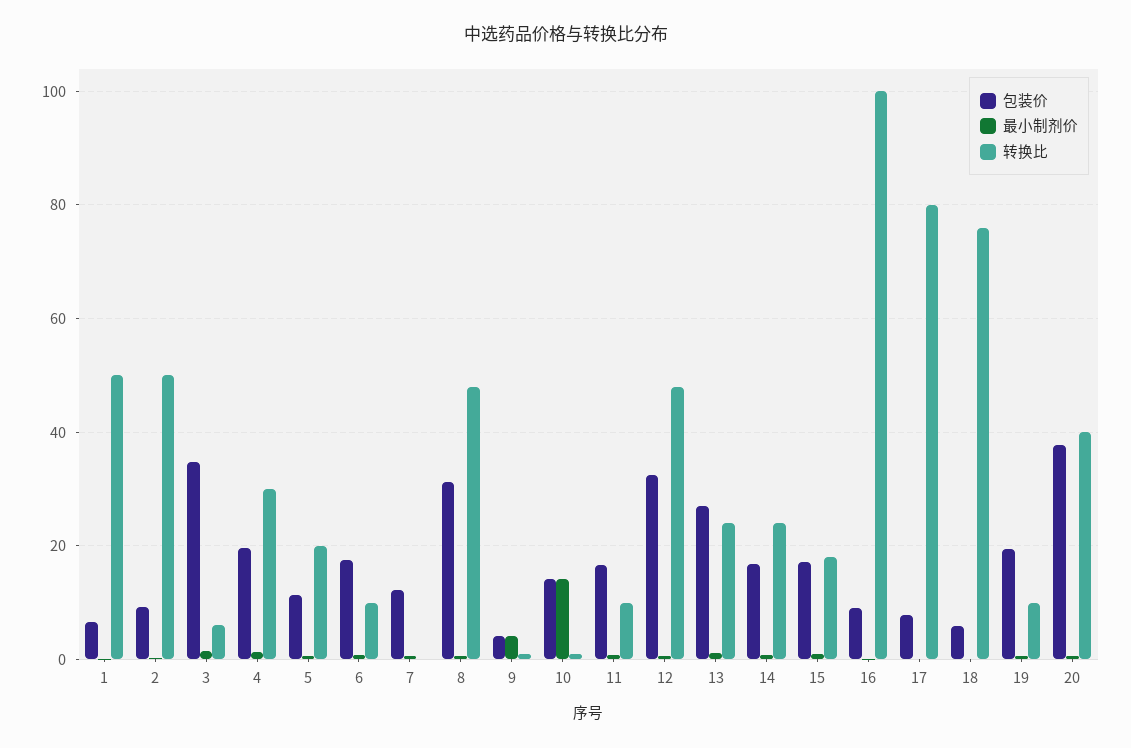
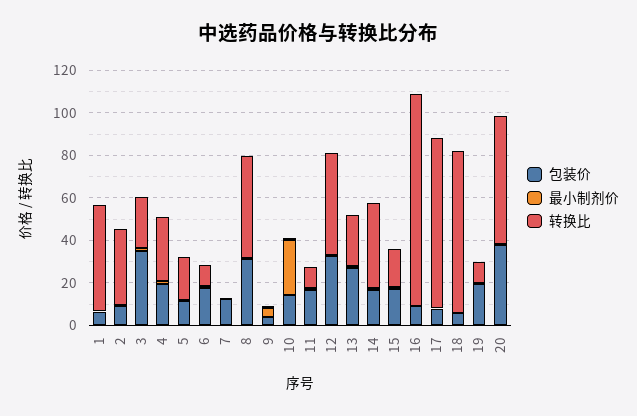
转换比, 2: 50 -> 35
转换比, 3: 6 -> 25
最小制剂价, 10: 14 -> 25
转换比, 14: 24 -> 40
转换比, 20: 40 -> 60

